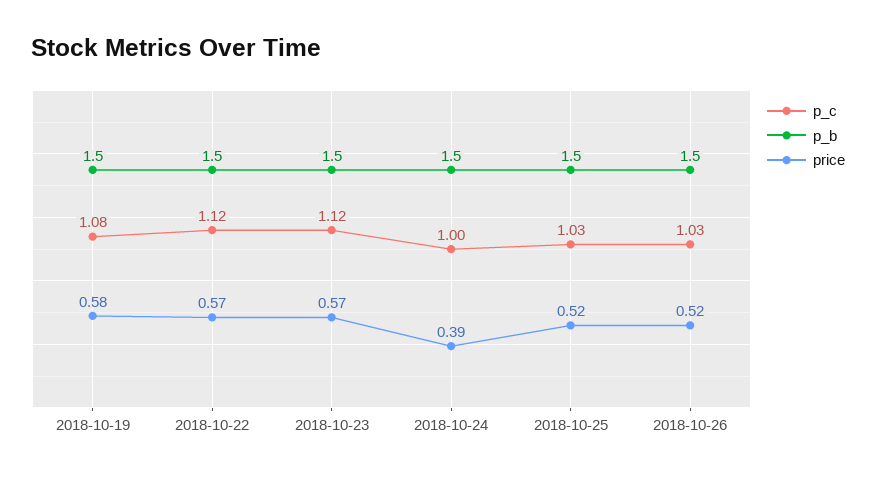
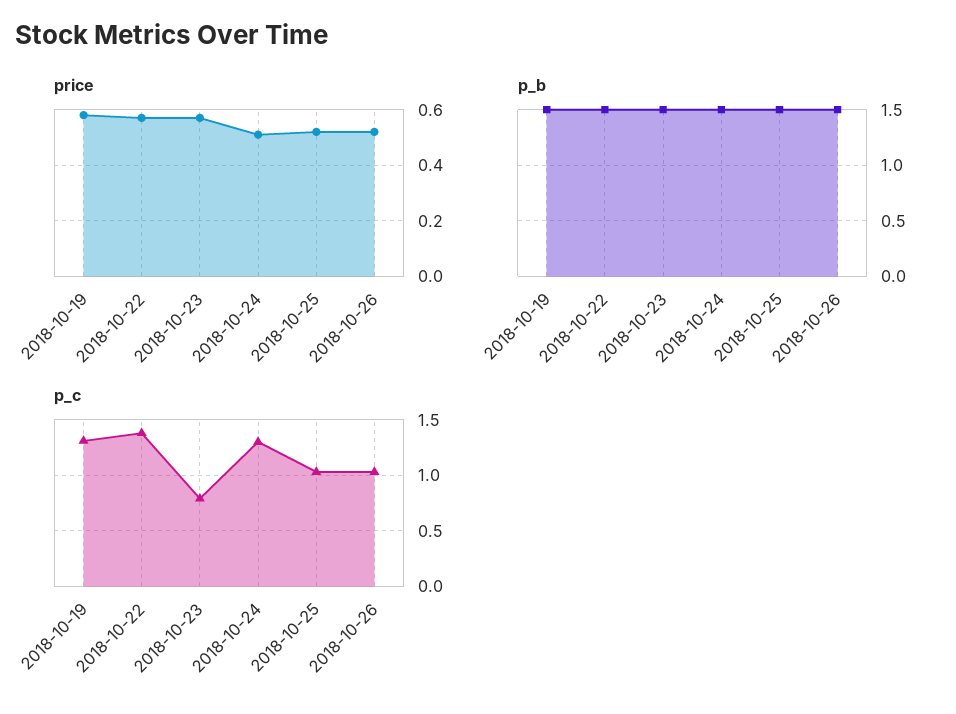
p_c, 2018-10-19: 1.08 -> 1.3
p_c, 2018-10-22: 1.12 -> 1.4
p_c, 2018-10-23: 1.12 -> 0.8
p_c, 2018-10-24: 1 -> 1.3
price, 2018-10-24: 0.39 -> 0.5

